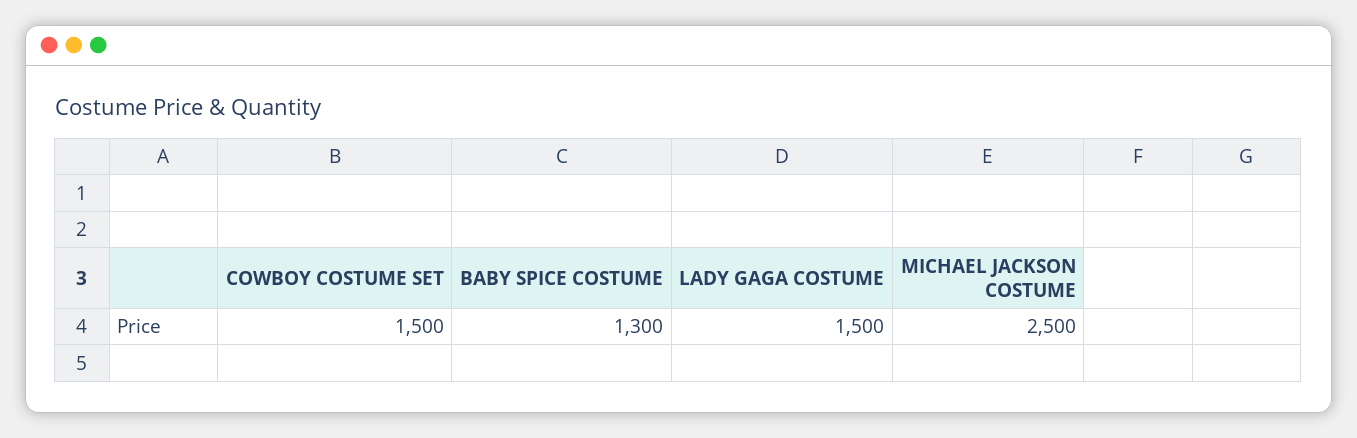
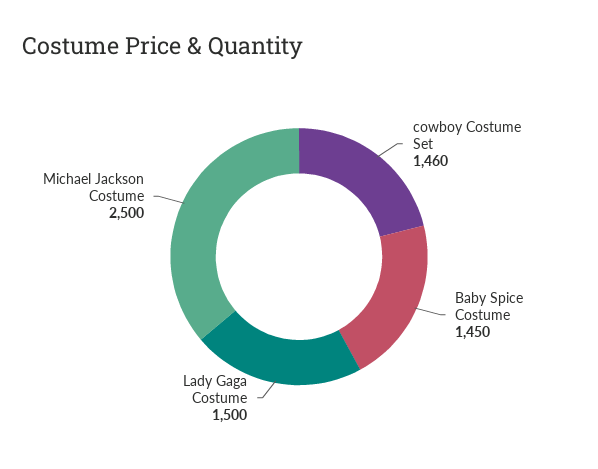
COWBOY COSTUME SET: 1500 -> 1460
BABY SPICE COSTUME: 1300 -> 1450

